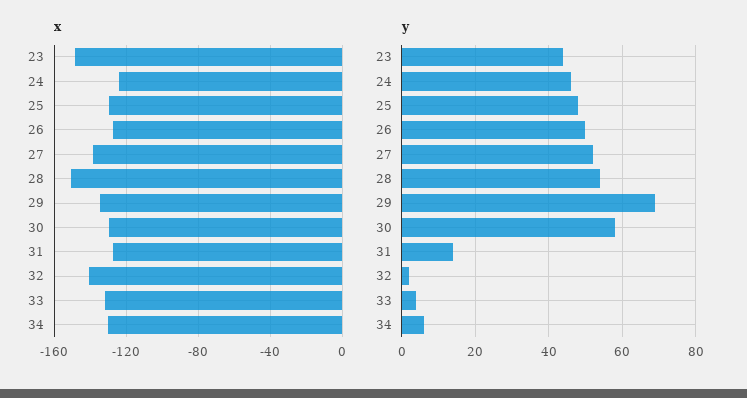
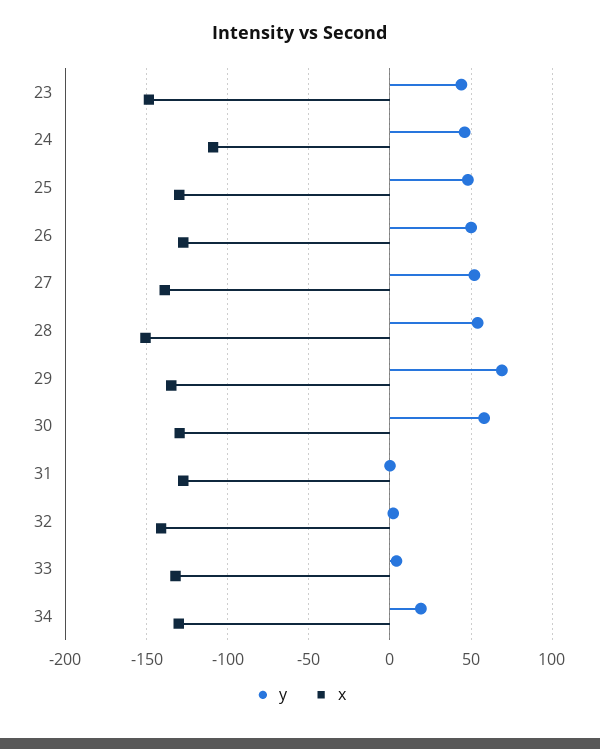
x, 24: -125 -> -110
y, 31: 15 -> 0
y, 34: 5 -> 20

